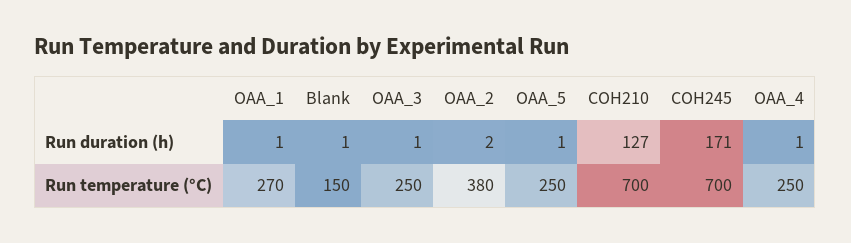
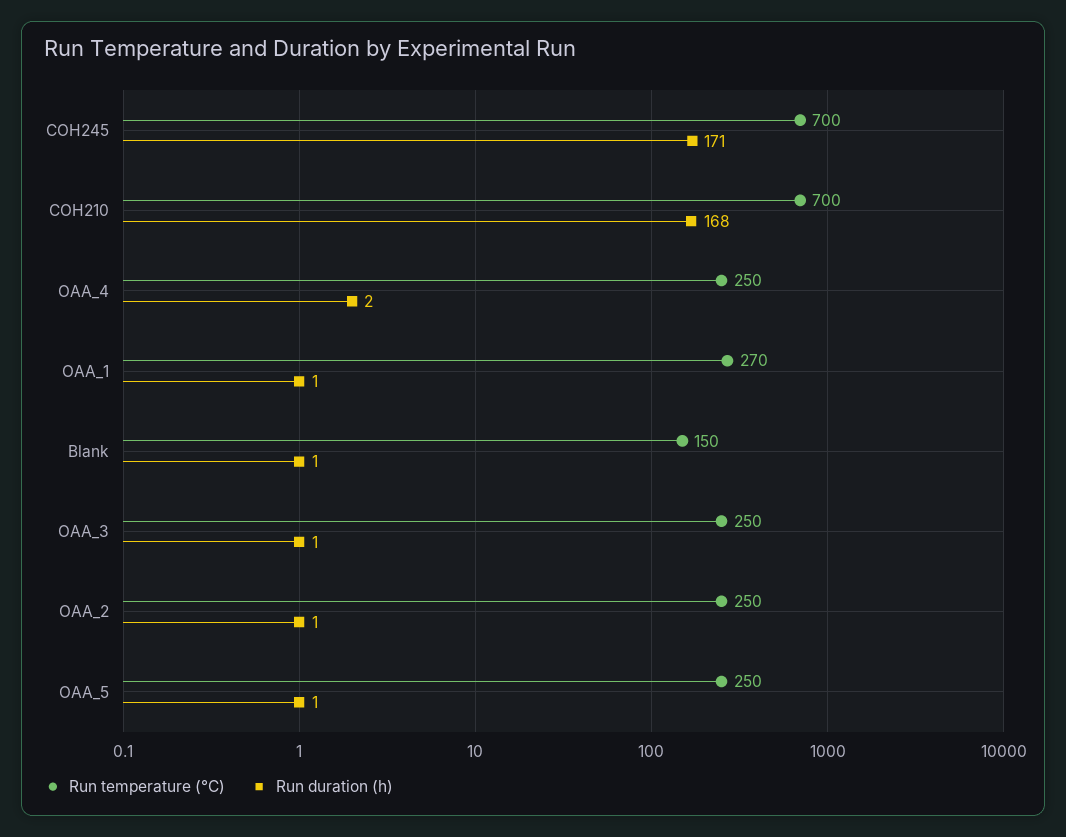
Run duration (h), OAA_2: 2 -> 1
Run duration (h), COH210: 127 -> 168
Run duration (h), OAA_4: 1 -> 2
Run temperature (°C), OAA_2: 380 -> 250

